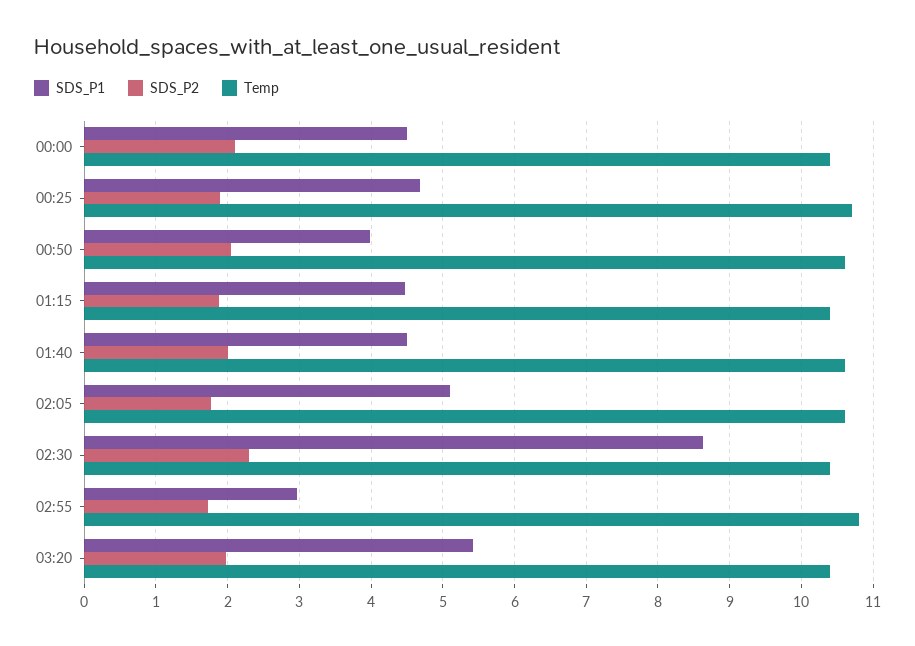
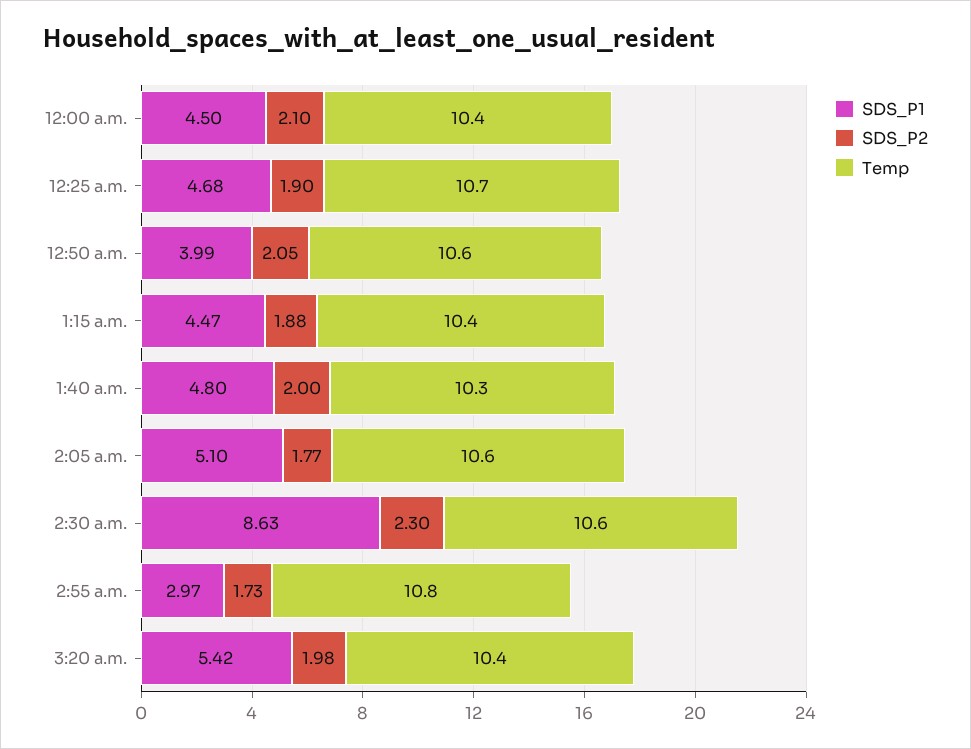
SDS_P1, 01:40: 4.5 -> 4.8
Temp, 01:40: 10.6 -> 10.3
Temp, 02:30: 10.4 -> 10.6

